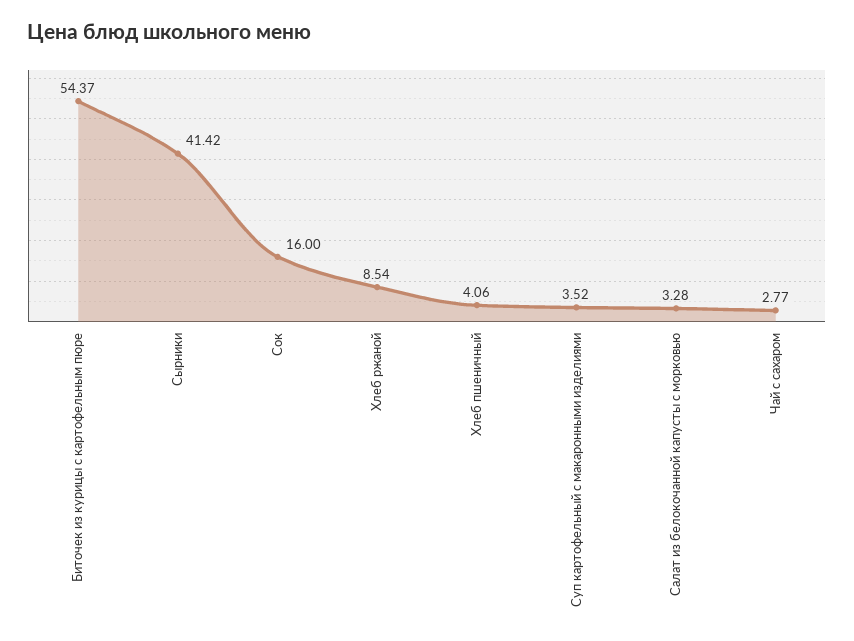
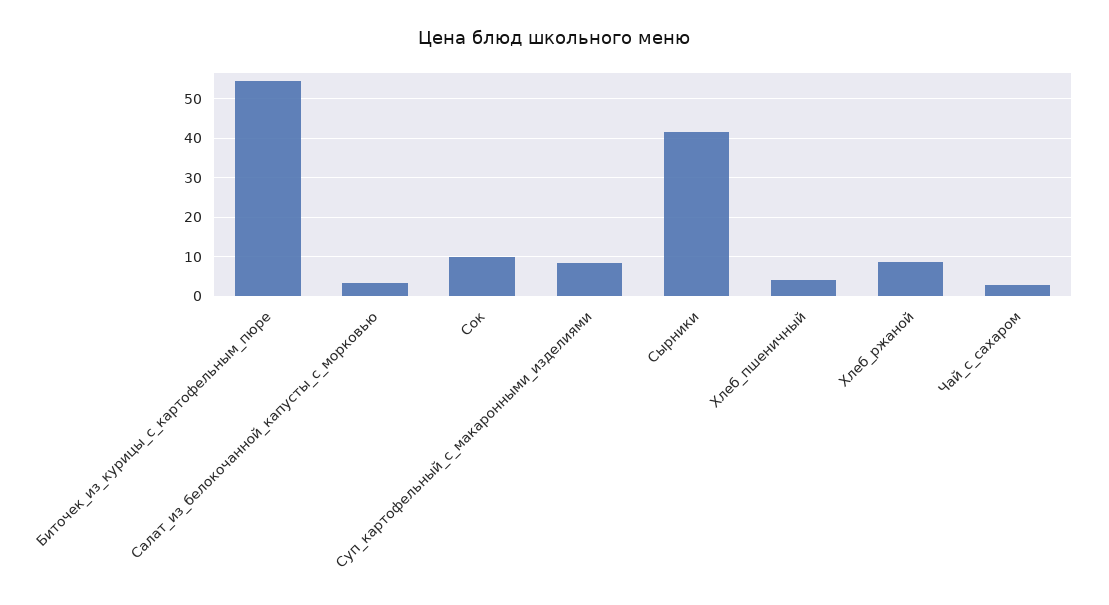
Сок: 16 -> 10
Суп картофельный с макаронными изделиями: 3.52 -> 8

